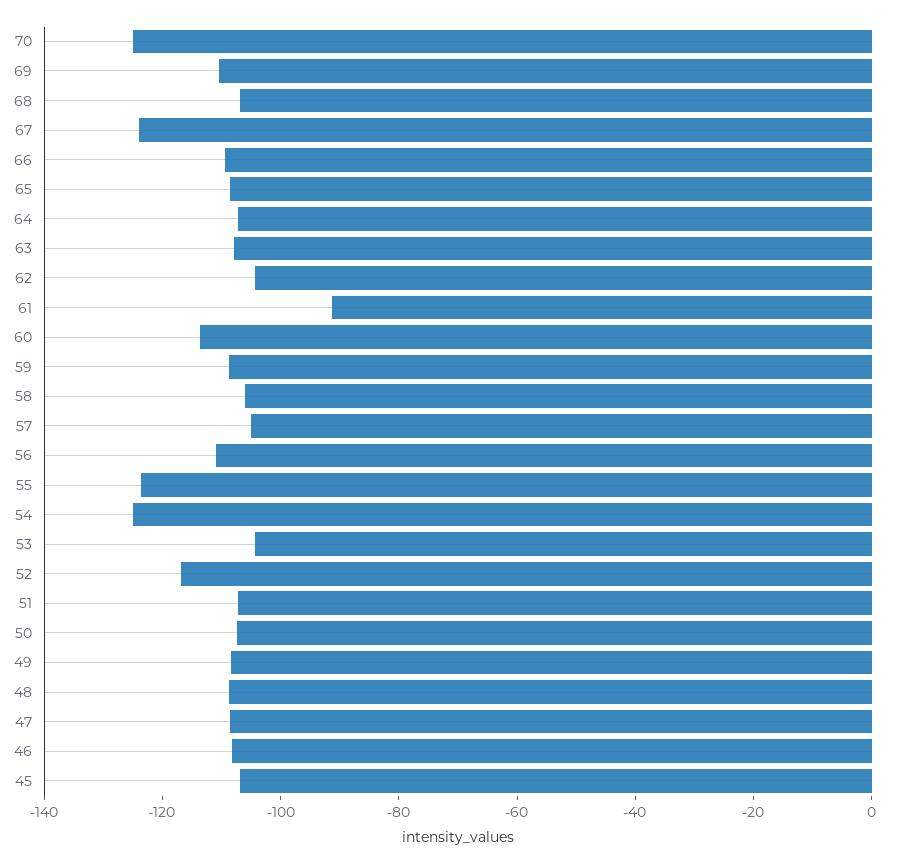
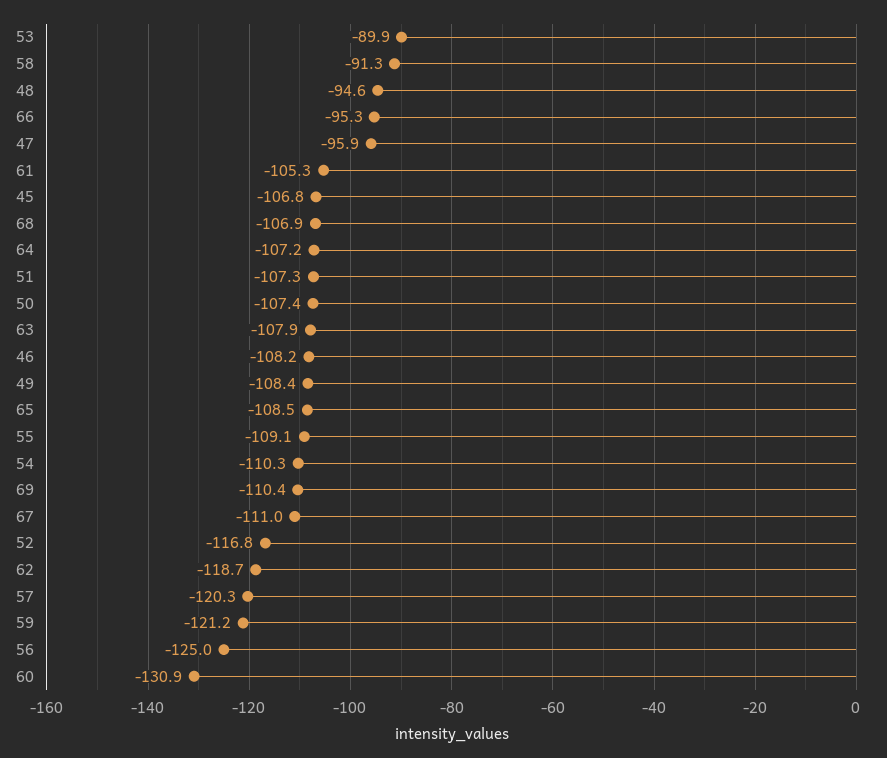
70: -125 -> none
67: -125 -> -111
66: -110 -> -95.3
62: -105 -> -118.7
61: -90 -> -105.3
60: -115 -> -130.9
59: -110 -> -121.2
58: -105 -> -91.3
57: -105 -> -120.3
56: -110 -> -125
55: -125 -> -109.1
54: -125 -> -110.3
53: -105 -> -89.9
48: -110 -> -94.6
47: -110 -> -95.9

